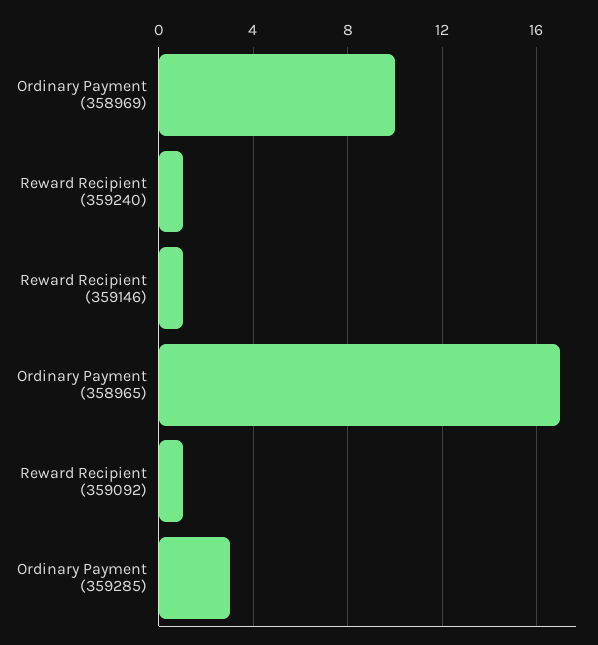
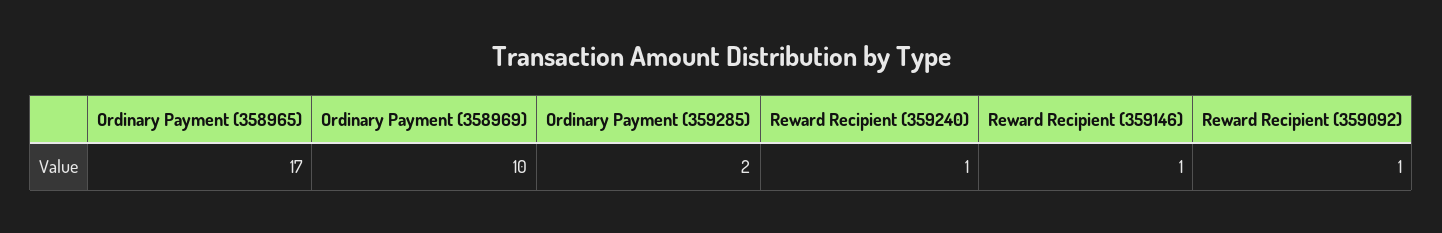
Ordinary Payment (359285): 3 -> 2

